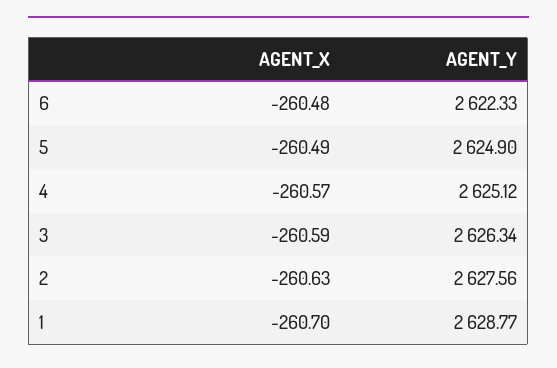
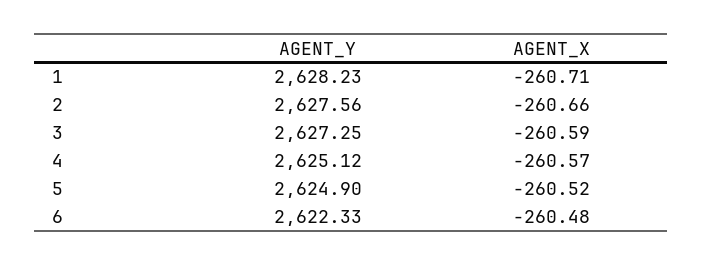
AGENT_X, 5: -260.49 -> -260.52
AGENT_Y, 3: 2626.34 -> 2627.25
AGENT_X, 2: -260.63 -> -260.66
AGENT_X, 1: -260.7 -> -260.71
AGENT_Y, 1: 2628.77 -> 2628.23

